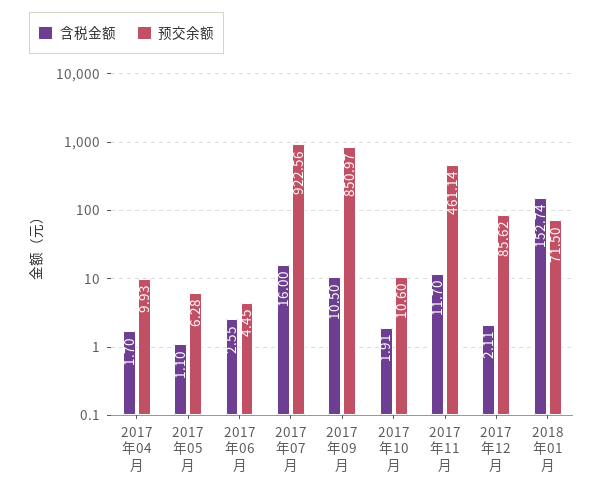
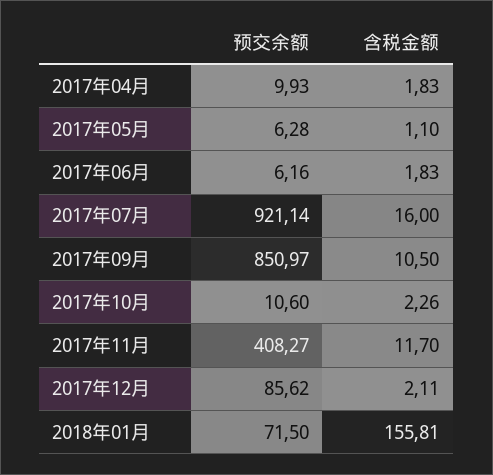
含税金额, 2017年04月: 1.7 -> 1.83
含税金额, 2017年06月: 2.55 -> 1.83
预交余额, 2017年06月: 4.45 -> 6.16
预交余额, 2017年07月: 922.56 -> 921.14
含税金额, 2017年10月: 1.91 -> 2.26
预交余额, 2017年11月: 461.14 -> 408.27
含税金额, 2018年01月: 152.74 -> 155.81

